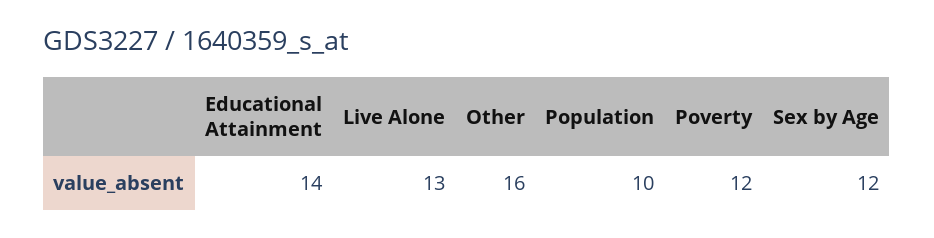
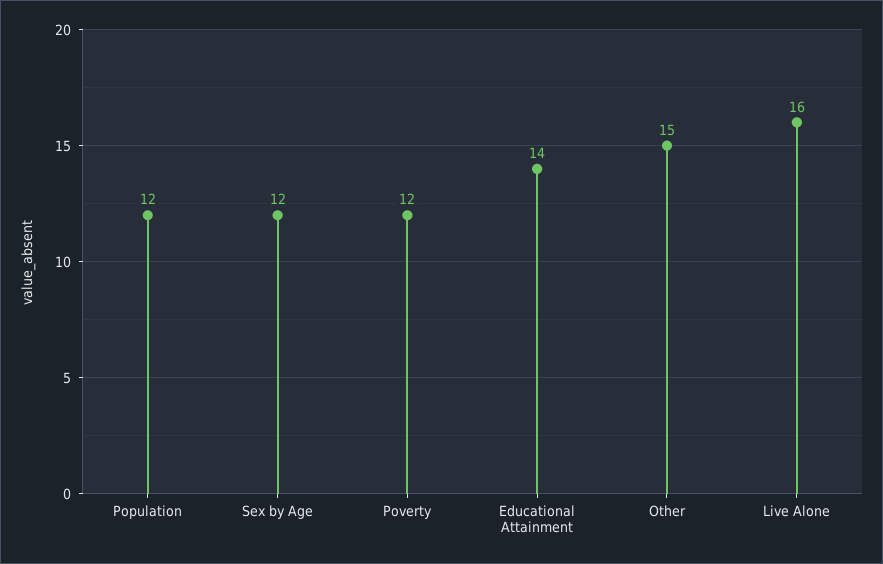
Live Alone: 13 -> 16
Other: 16 -> 15
Population: 10 -> 12

